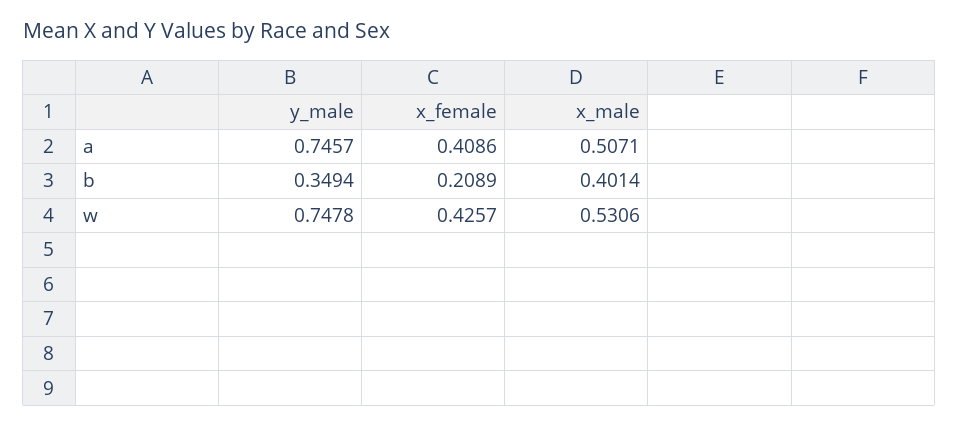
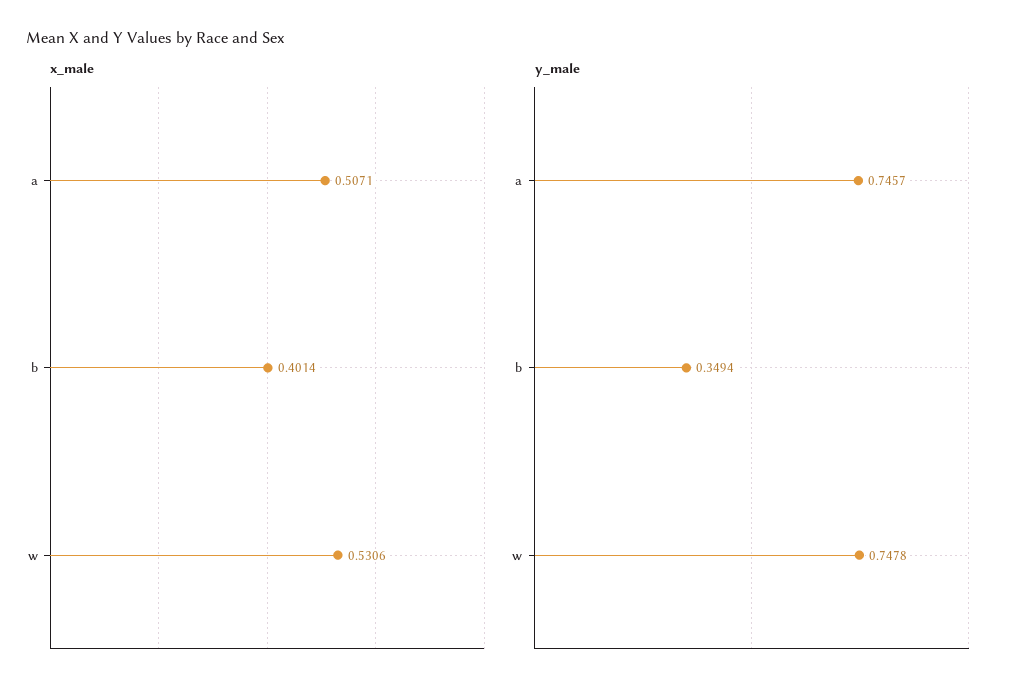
x_female, a: 0.4086 -> none
x_female, b: 0.2089 -> none
x_female, w: 0.4257 -> none

